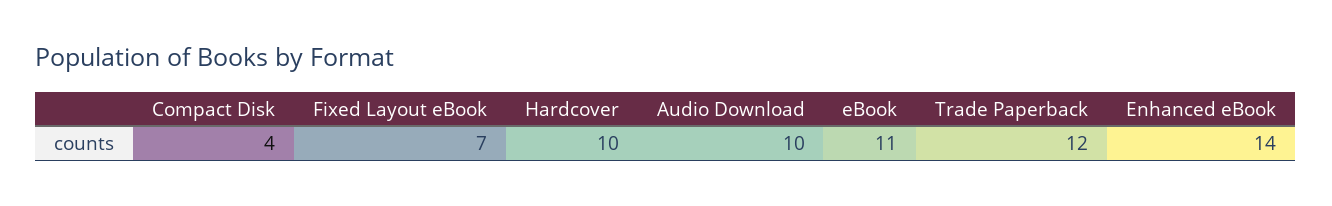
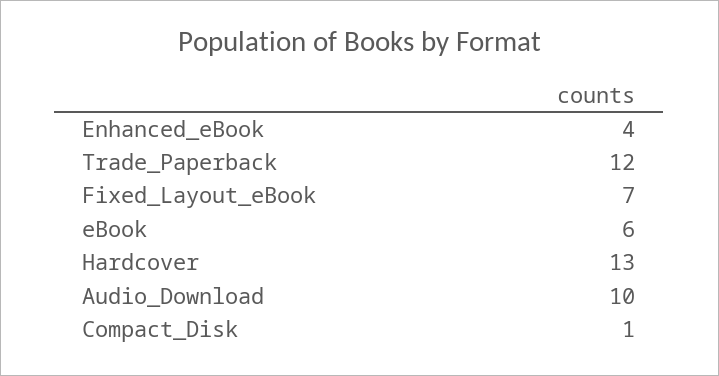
Compact Disk: 4 -> 1
Hardcover: 10 -> 13
eBook: 11 -> 6
Enhanced eBook: 14 -> 4

